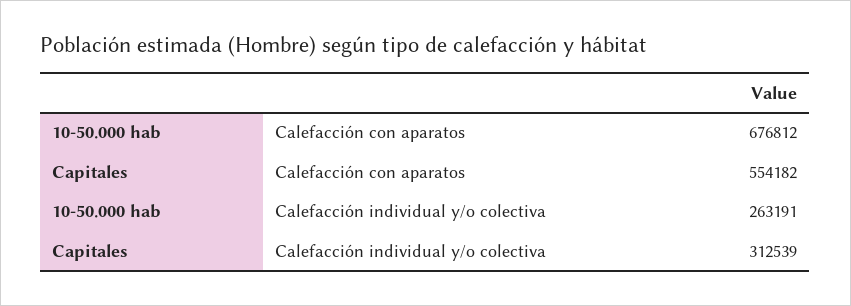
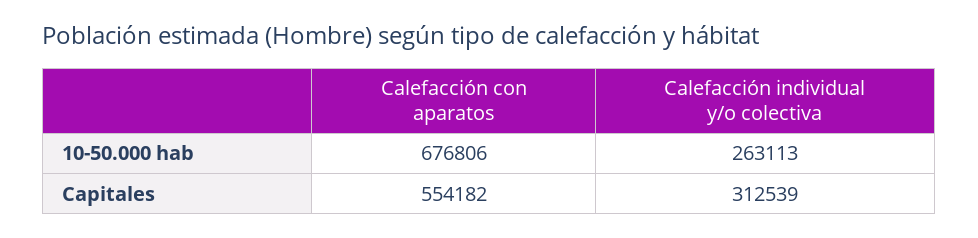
10-50.000 hab, Calefacción con aparatos: 676812 -> 676806
10-50.000 hab, Calefacción individual y/o colectiva: 263191 -> 263113

